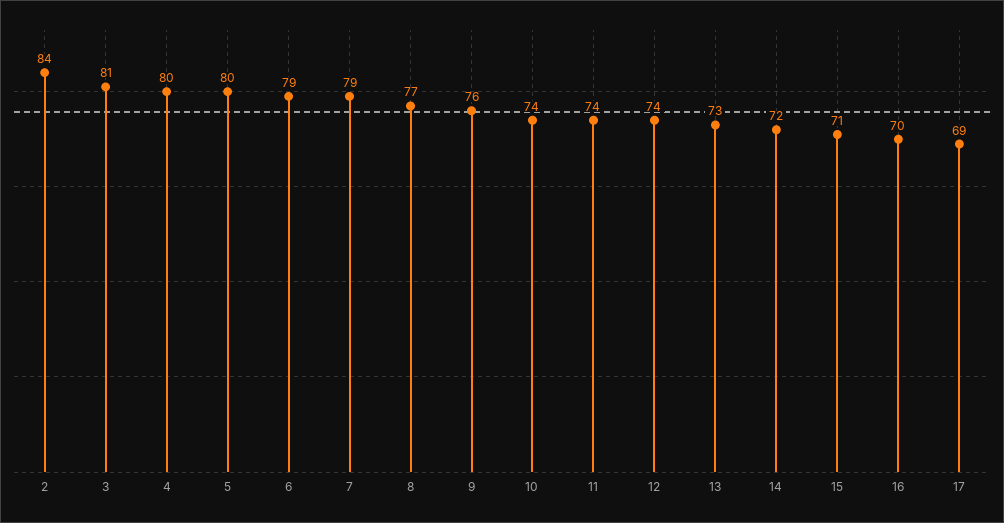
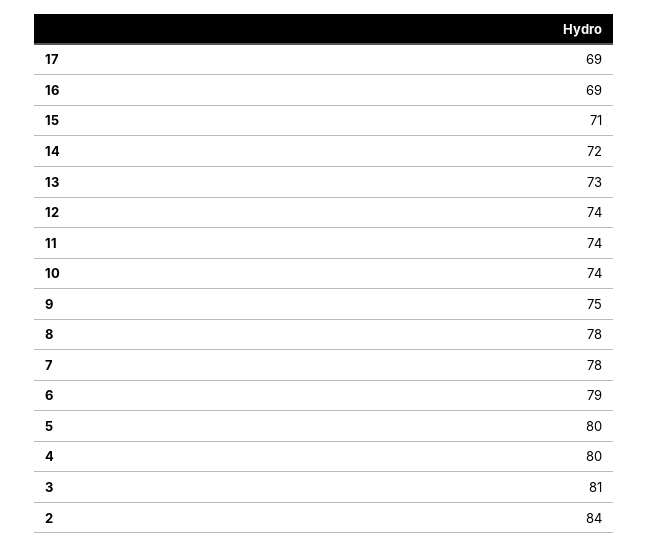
7: 79 -> 78
8: 77 -> 78
9: 76 -> 75
16: 70 -> 69

